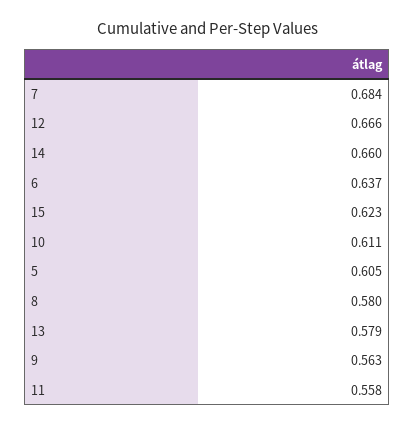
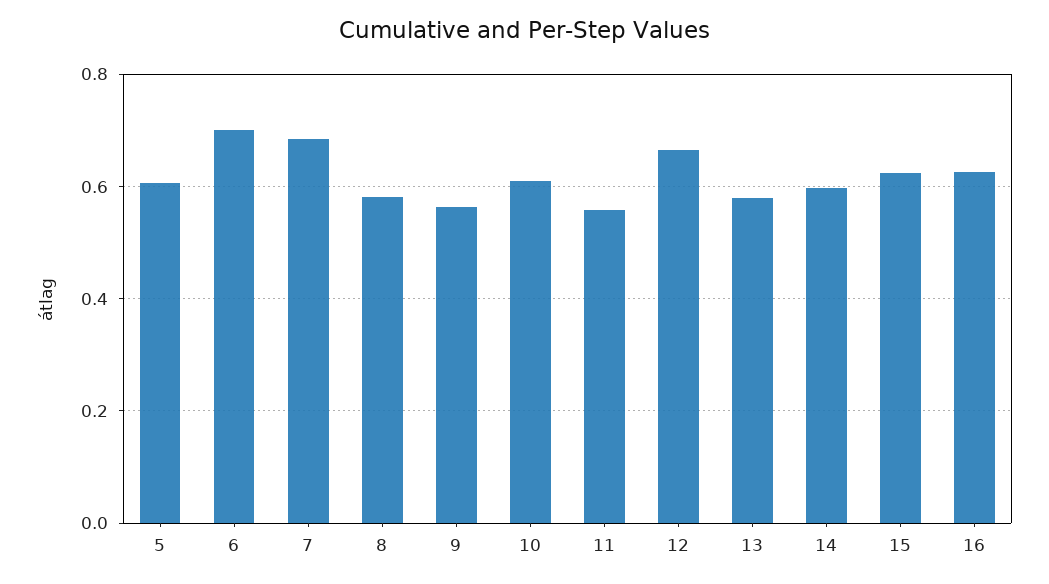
14: 0.66 -> 0.6
6: 0.637 -> 0.7
16: none -> 0.62

